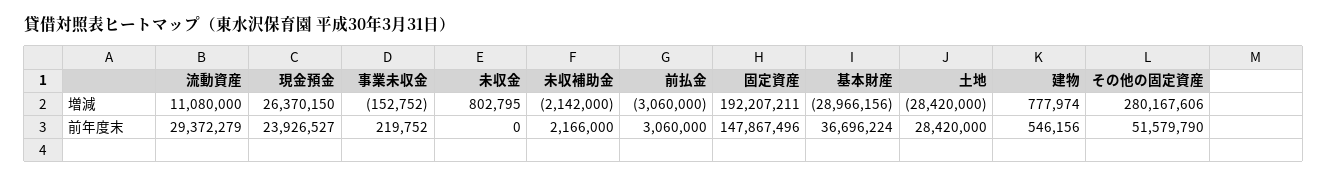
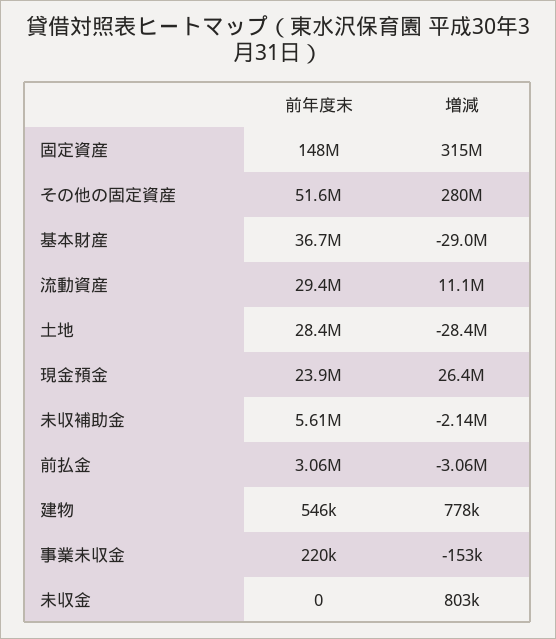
固定資産, 増減: 192207211 -> 315000000
未収補助金, 前年度末: 2166000 -> 5610000

